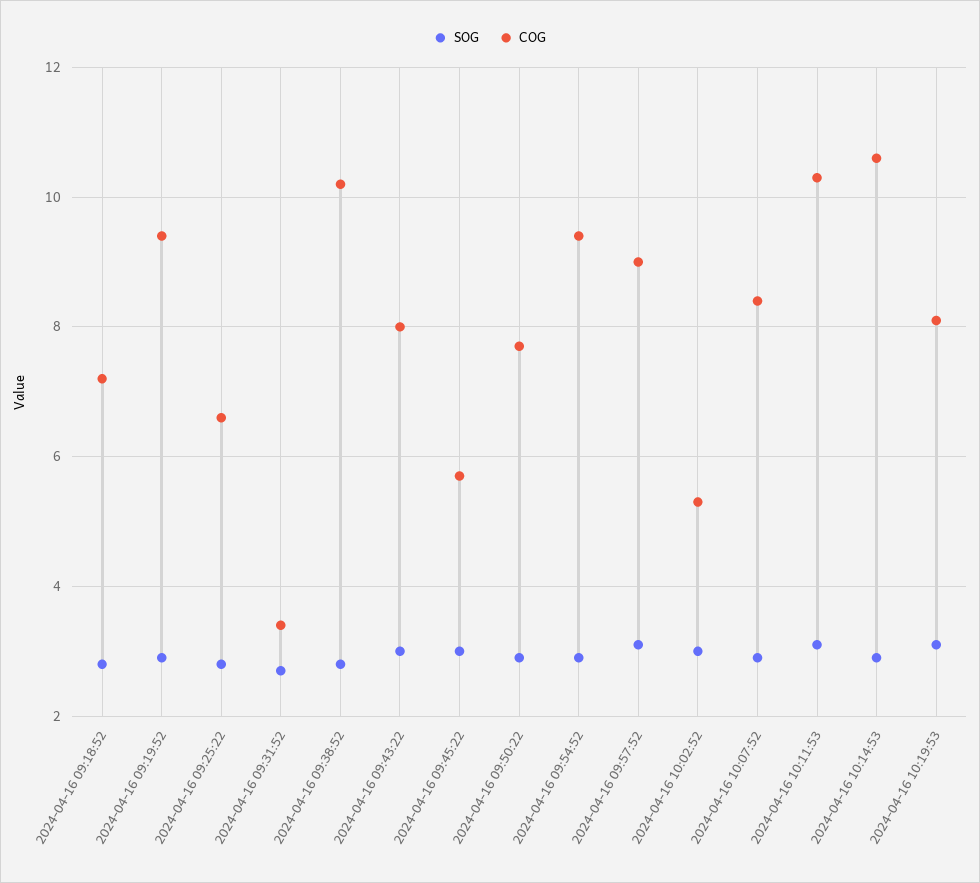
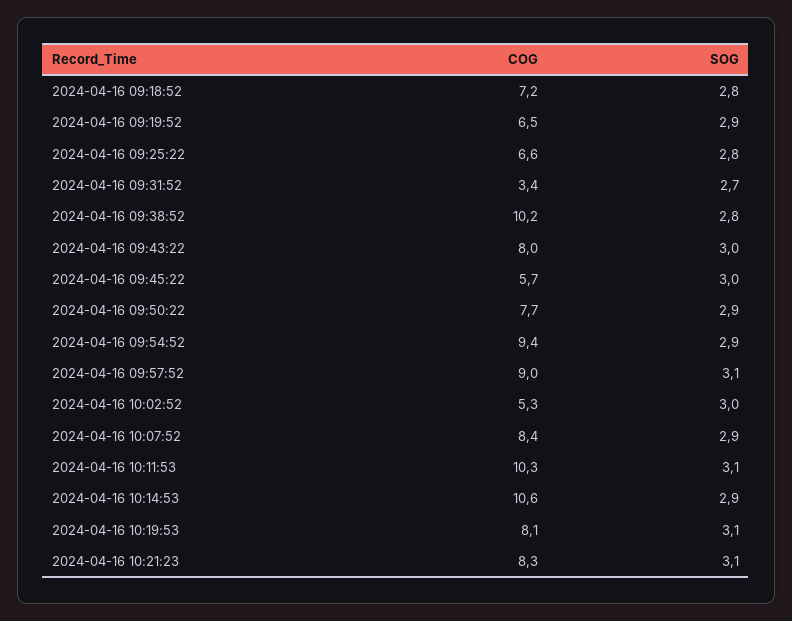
COG, 2024-04-16 09:19:52: 9.5 -> 6.5
COG, 2024-04-16 10:21:23: none -> 8.3
SOG, 2024-04-16 10:21:23: none -> 3.1

